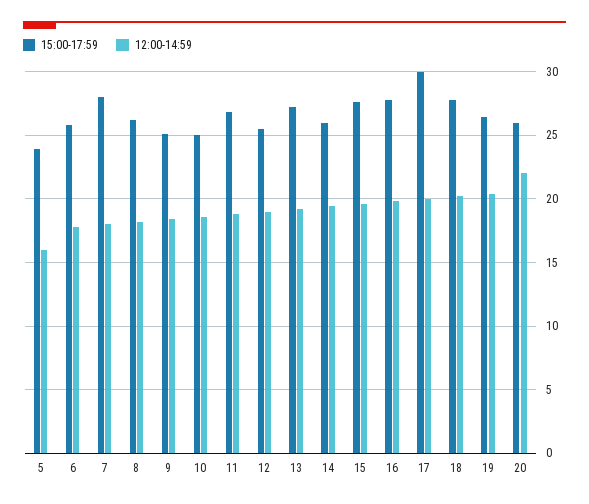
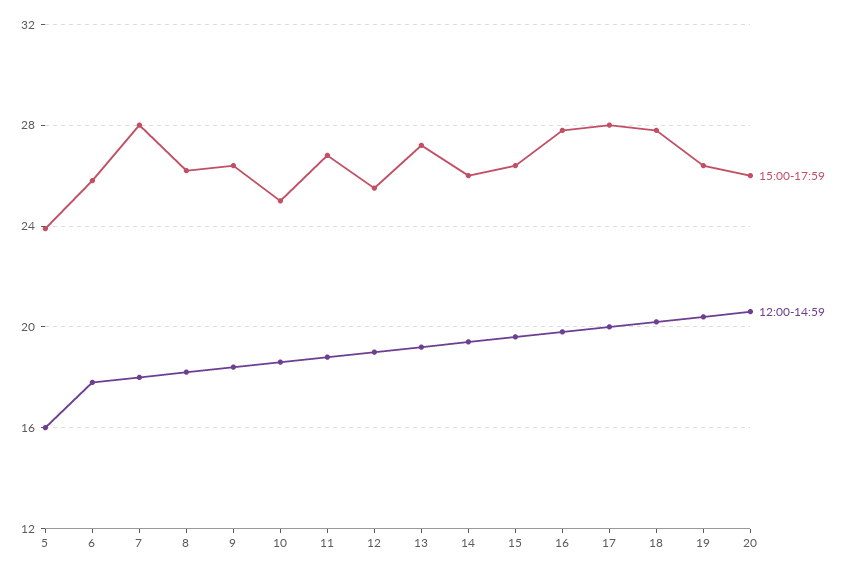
15:00-17:59, 9: 25 -> 26.5
15:00-17:59, 15: 27.5 -> 26.5
15:00-17:59, 17: 30 -> 28
12:00-14:59, 20: 22 -> 20.5

